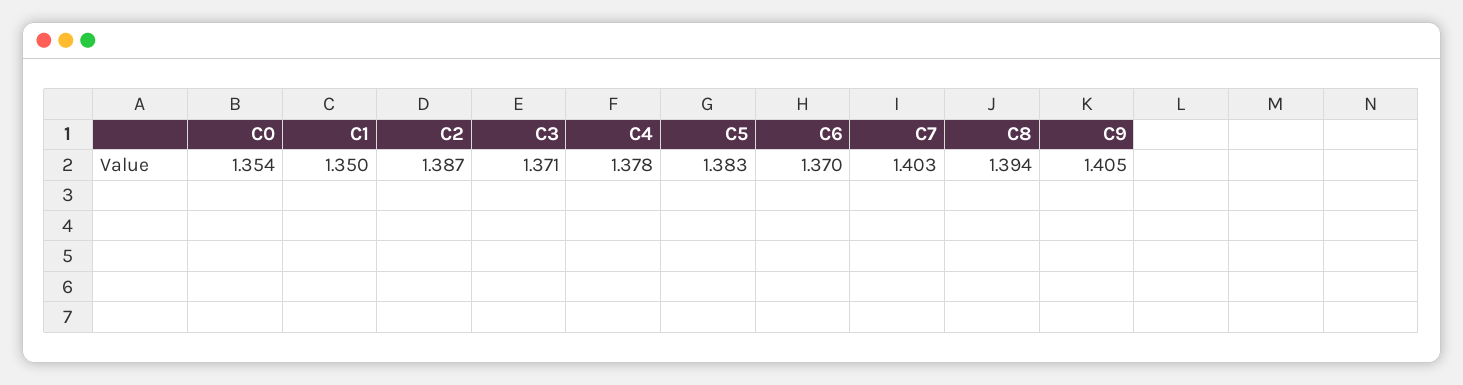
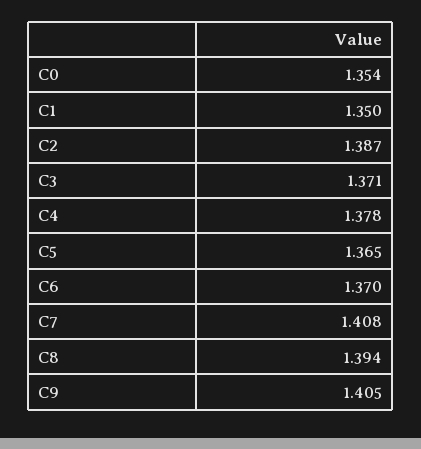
C5: 1.383 -> 1.365
C7: 1.403 -> 1.408

